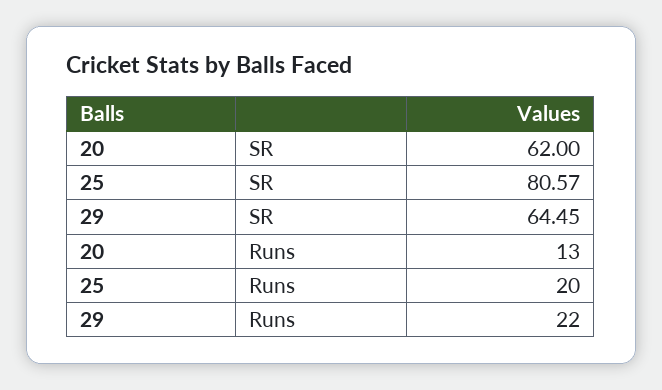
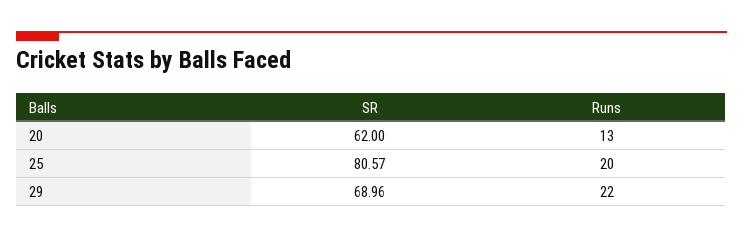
29, SR: 64.45 -> 68.96

